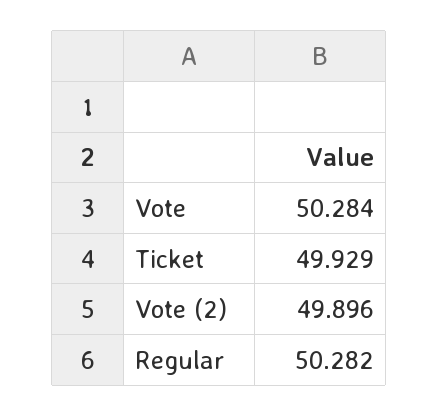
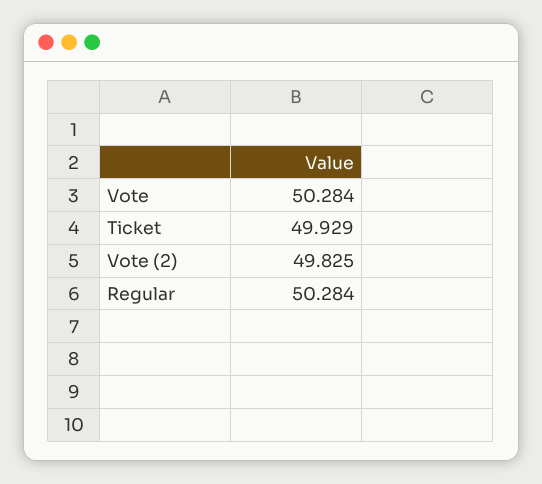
Vote (2): 49.896 -> 49.825
Regular: 50.282 -> 50.284

